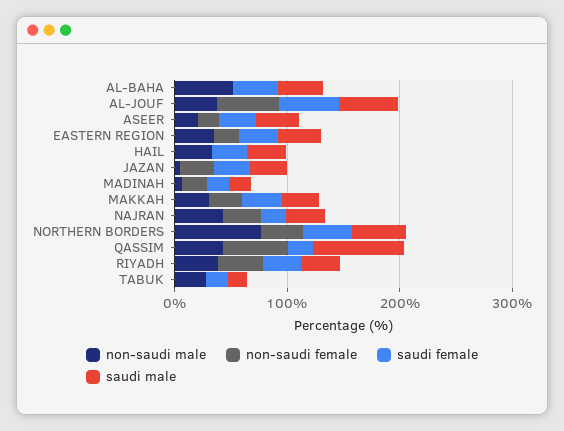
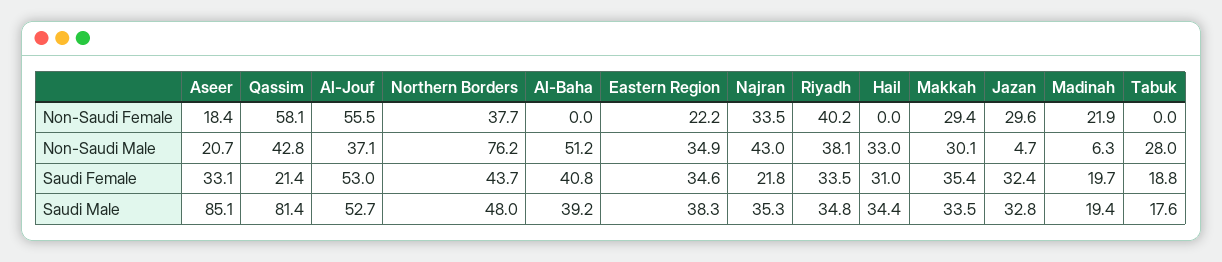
saudi male, ASEER: 40 -> 85.1

